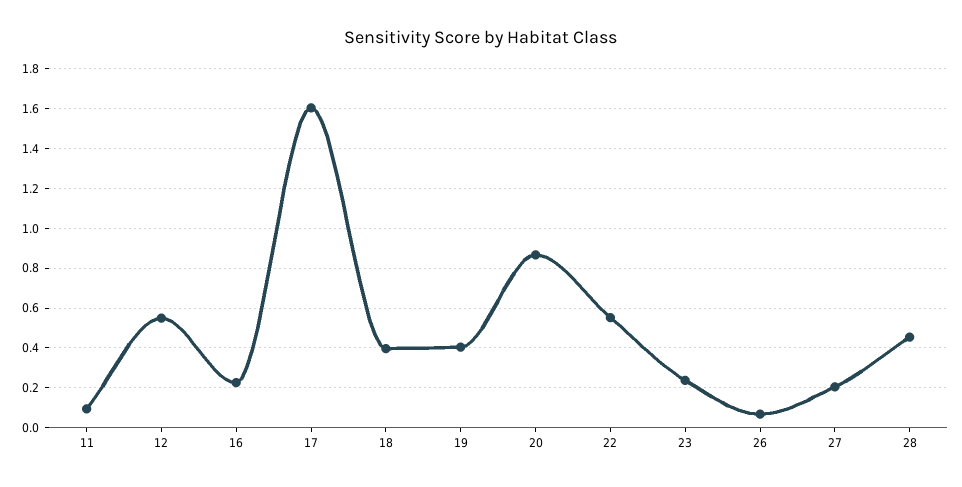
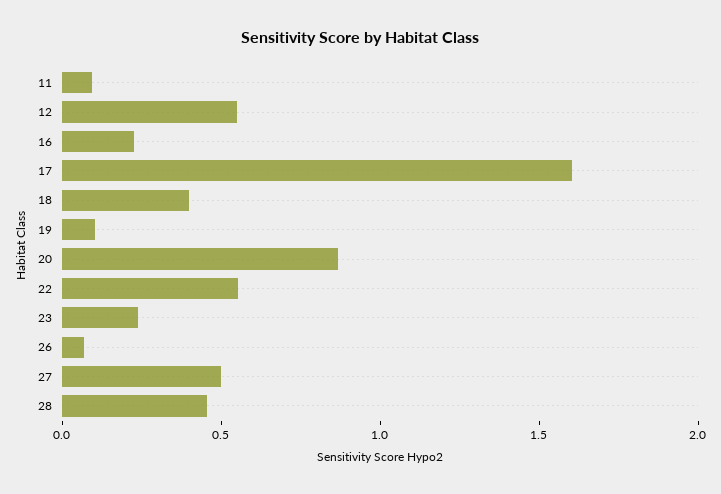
19: 0.4 -> 0.1
27: 0.2 -> 0.5

